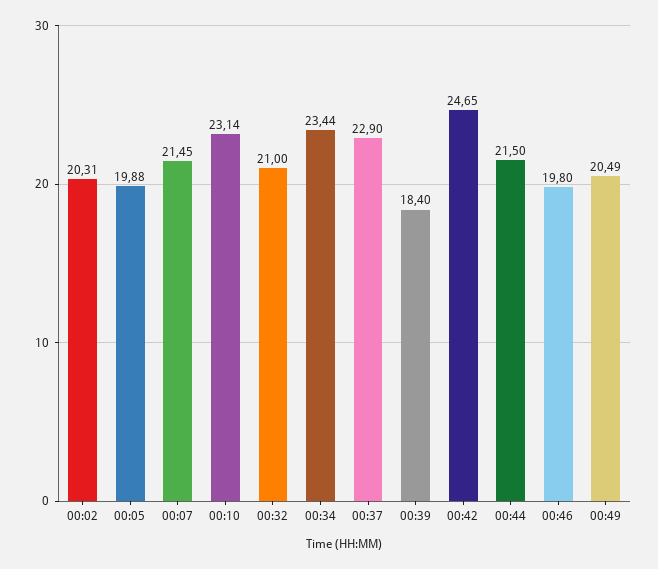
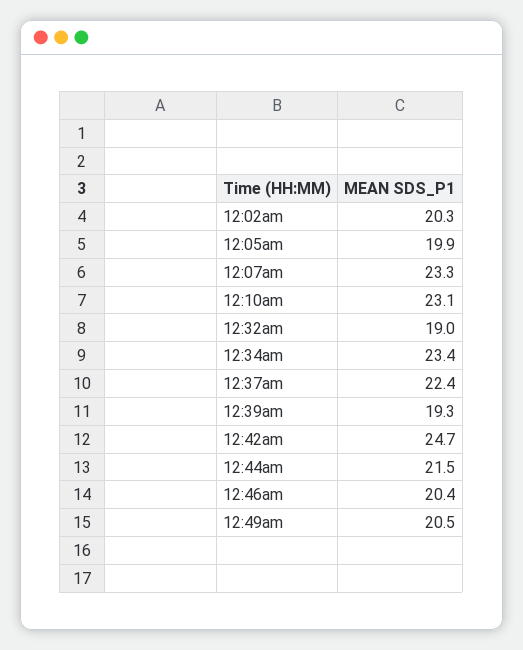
00:07: 21.45 -> 23.3
00:32: 21 -> 19
00:37: 22.9 -> 22.4
00:39: 18.4 -> 19.3
00:46: 19.8 -> 20.4

